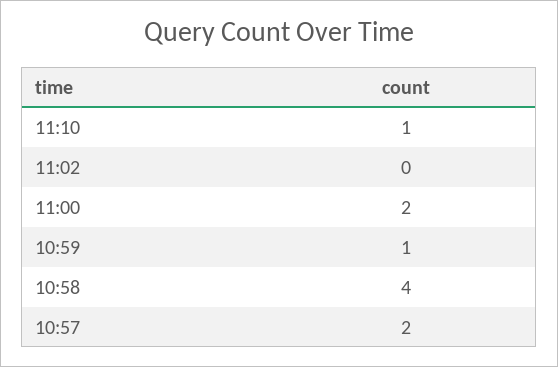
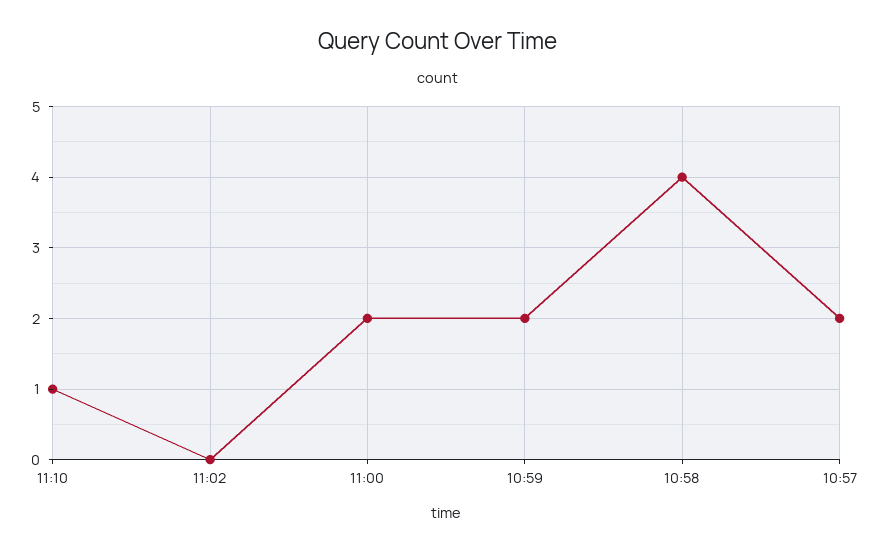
10:59: 1 -> 2

